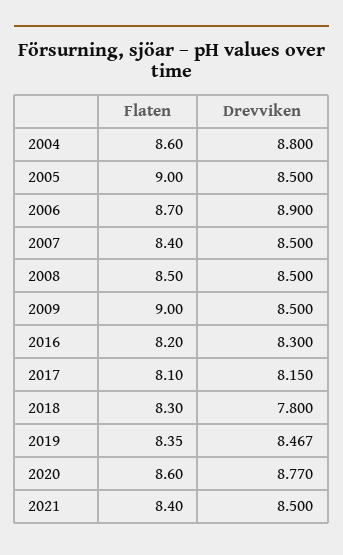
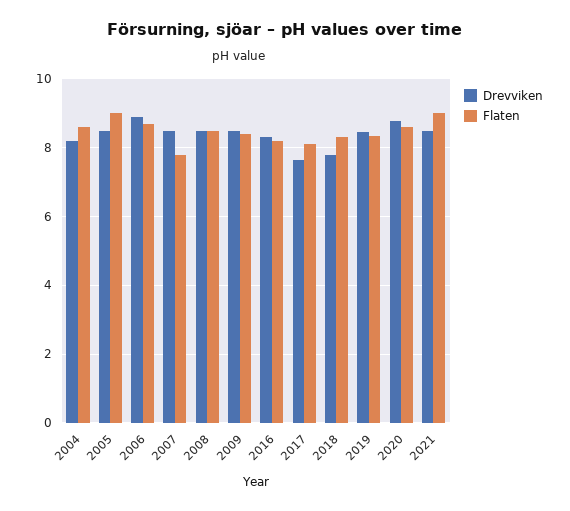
Drevviken, 2004: 8.8 -> 8.2
Flaten, 2007: 8.4 -> 7.8
Flaten, 2009: 9 -> 8.4
Drevviken, 2017: 8.15 -> 7.6
Flaten, 2021: 8.4 -> 9

